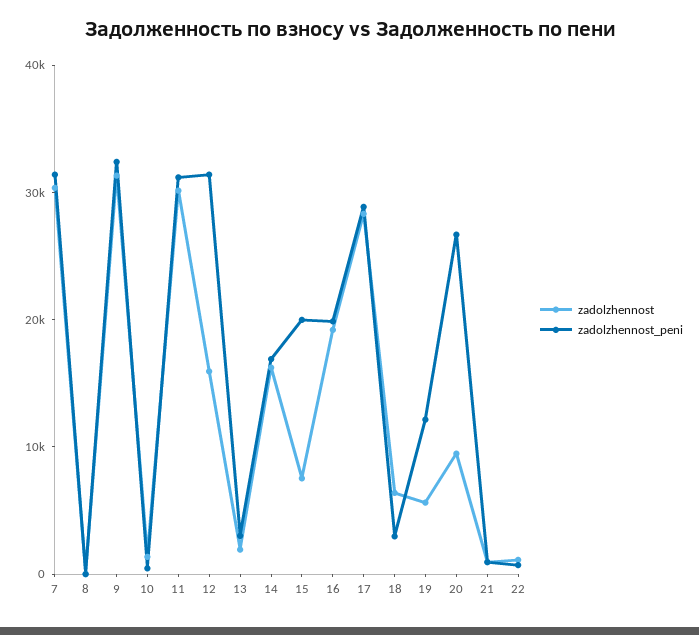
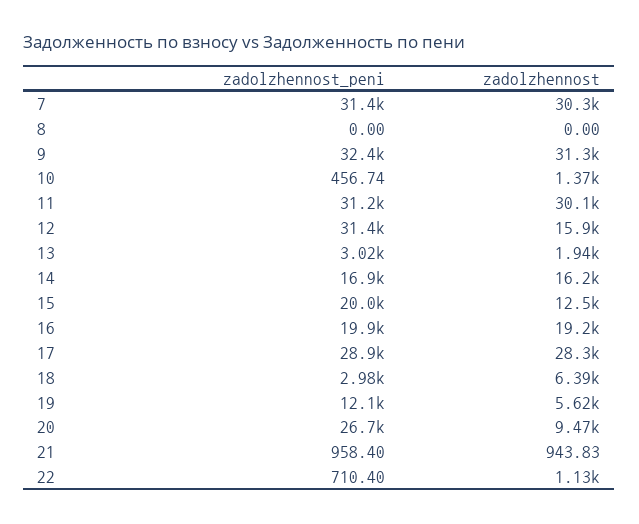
zadolzhennost, 15: 8000 -> 12500

